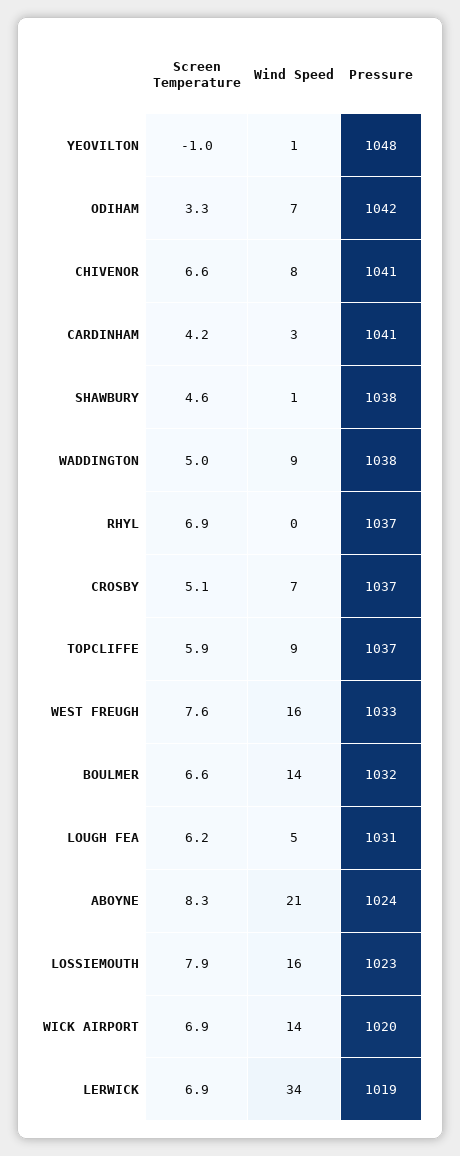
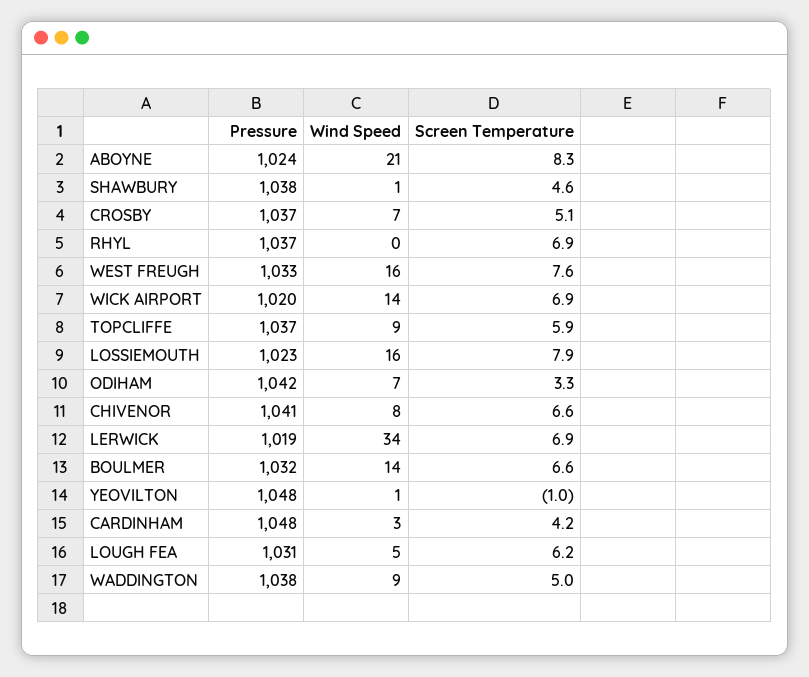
Pressure, CARDINHAM: 1041 -> 1048

